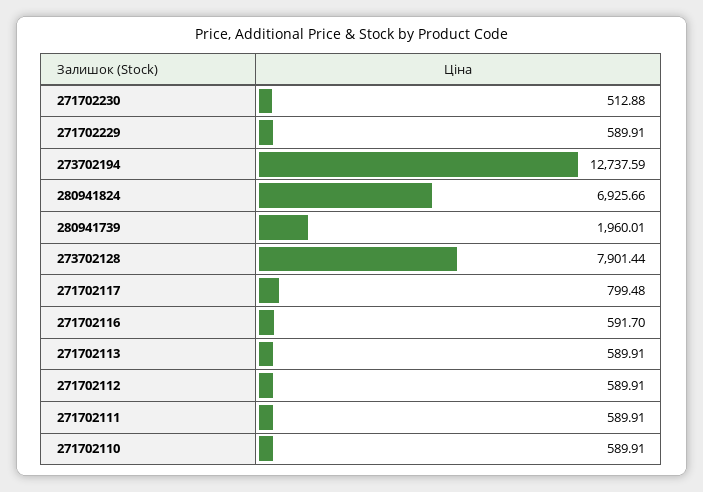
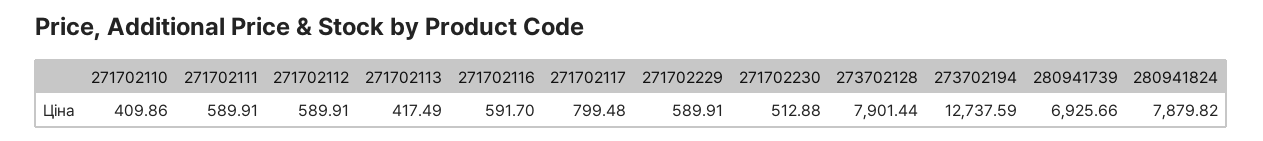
280941824: 6925.66 -> 7879.82
280941739: 1960.01 -> 6925.66
271702113: 589.91 -> 417.49
271702110: 589.91 -> 409.86

